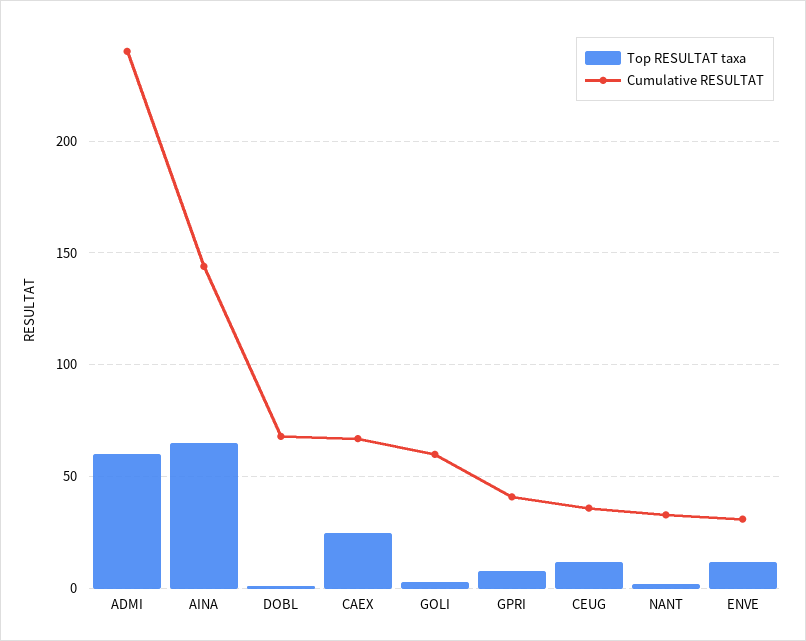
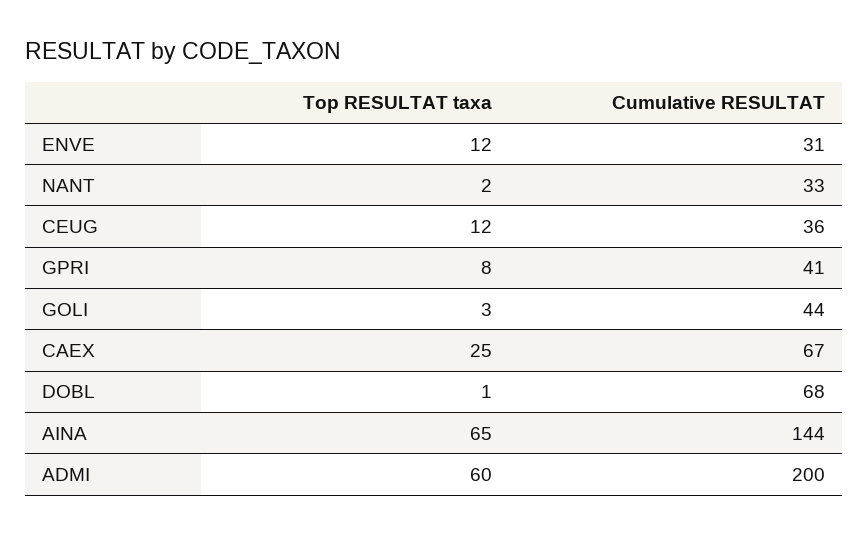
Cumulative RESULTAT, ADMI: 240 -> 200
Cumulative RESULTAT, GOLI: 60 -> 44

